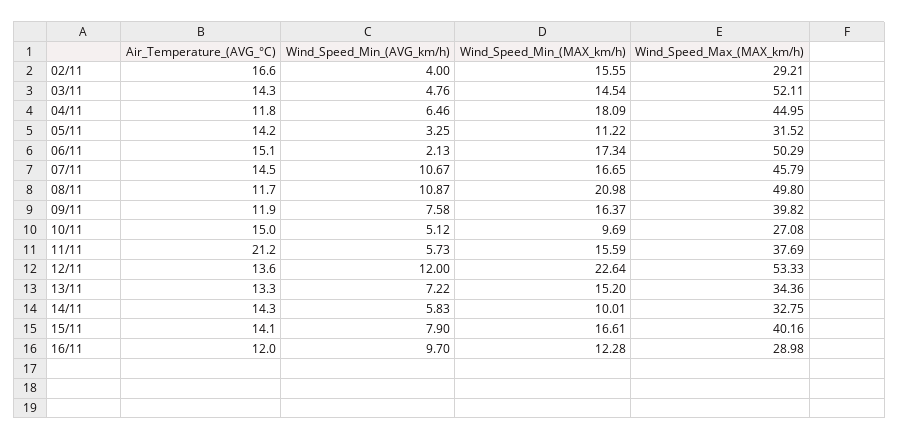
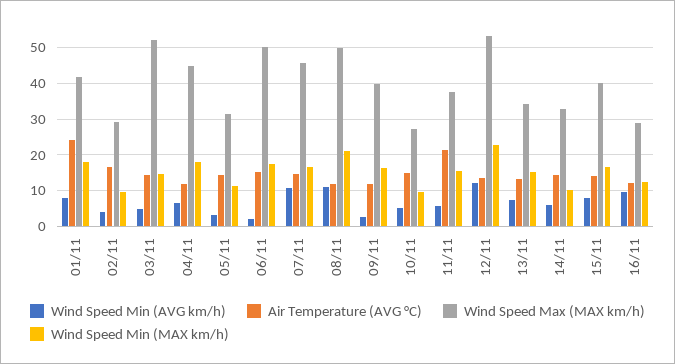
Wind_Speed_Min_(MAX_km/h), 02/11: 15.55 -> 10
Wind_Speed_Min_(AVG_km/h), 09/11: 7.58 -> 2
Wind_Speed_Min_(AVG_km/h), 01/11: none -> 8
Air_Temperature_(AVG_°C), 01/11: none -> 24
Wind_Speed_Max_(MAX_km/h), 01/11: none -> 42
Wind_Speed_Min_(MAX_km/h), 01/11: none -> 18

